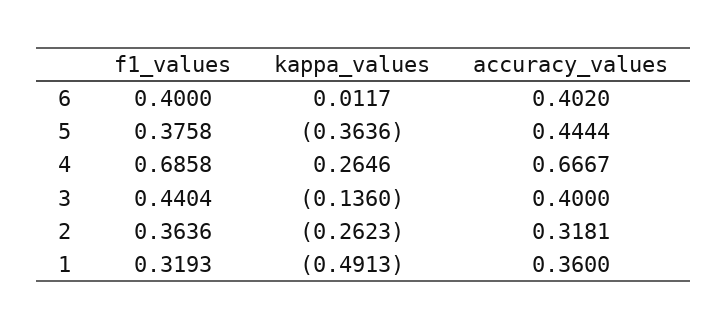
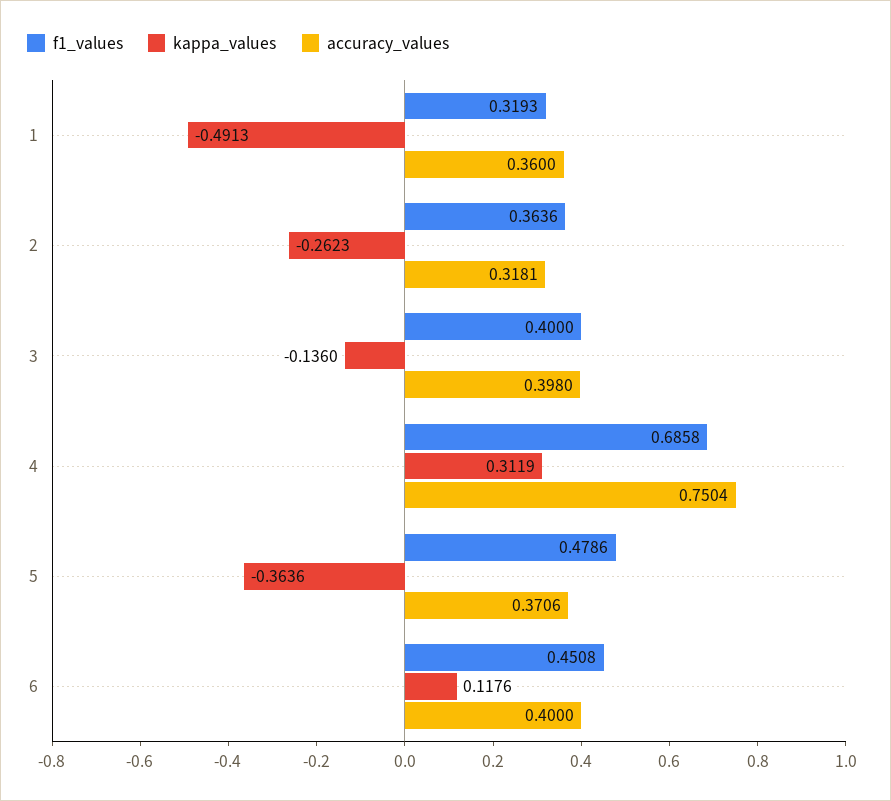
f1_values, 6: 0.4 -> 0.4508
kappa_values, 6: 0.0117 -> 0.1176
accuracy_values, 6: 0.402 -> 0.4
f1_values, 5: 0.3758 -> 0.4786
accuracy_values, 5: 0.4444 -> 0.3706
kappa_values, 4: 0.2646 -> 0.3119
accuracy_values, 4: 0.6667 -> 0.7504
f1_values, 3: 0.4404 -> 0.4
accuracy_values, 3: 0.4 -> 0.398

